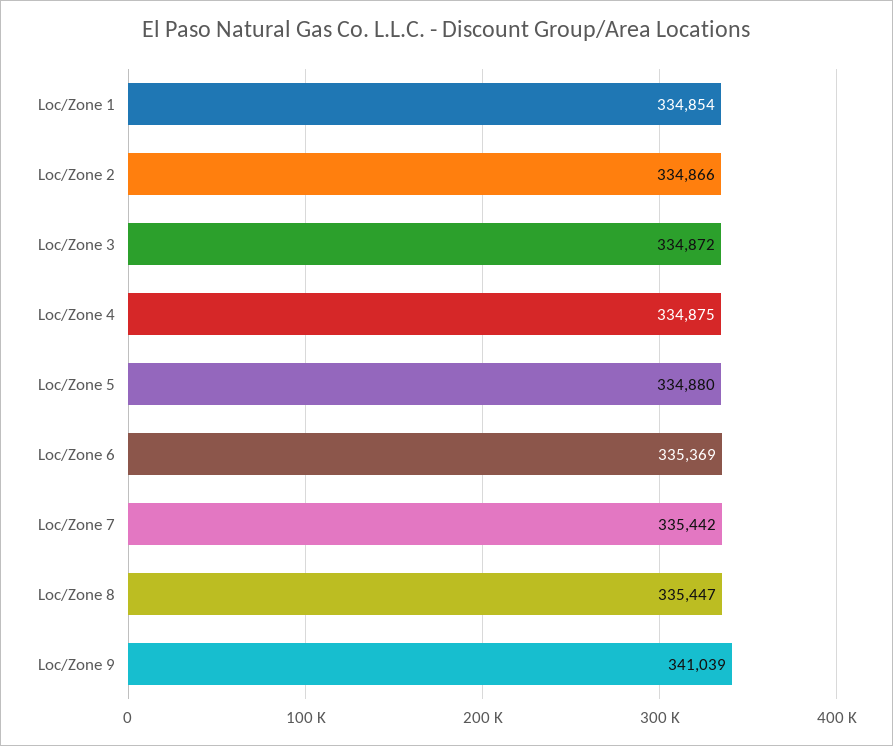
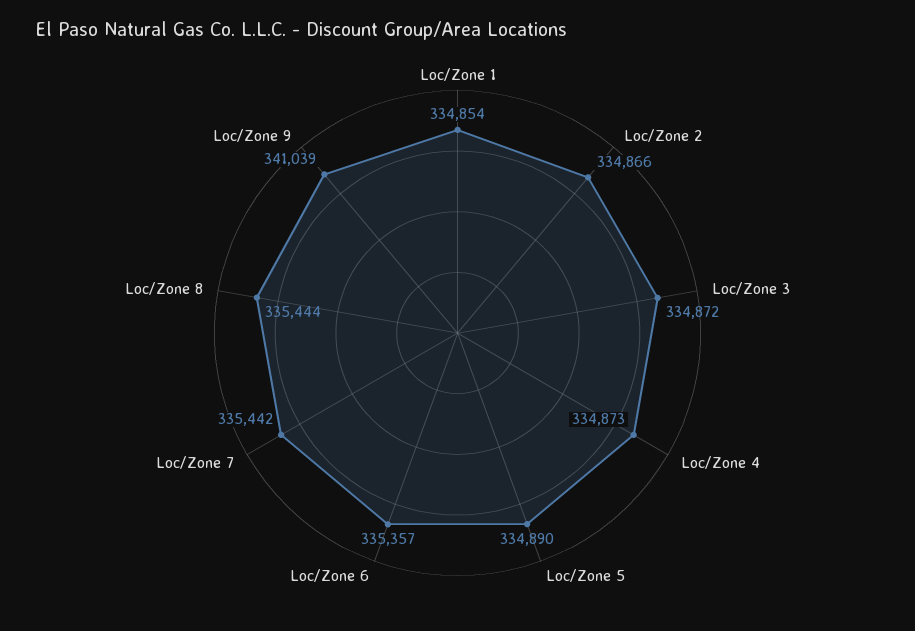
Loc/Zone 4: 334875 -> 334873
Loc/Zone 5: 334880 -> 334890
Loc/Zone 6: 335369 -> 335357
Loc/Zone 8: 335447 -> 335444

